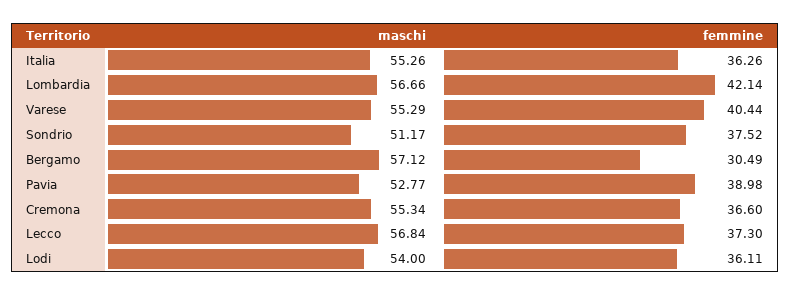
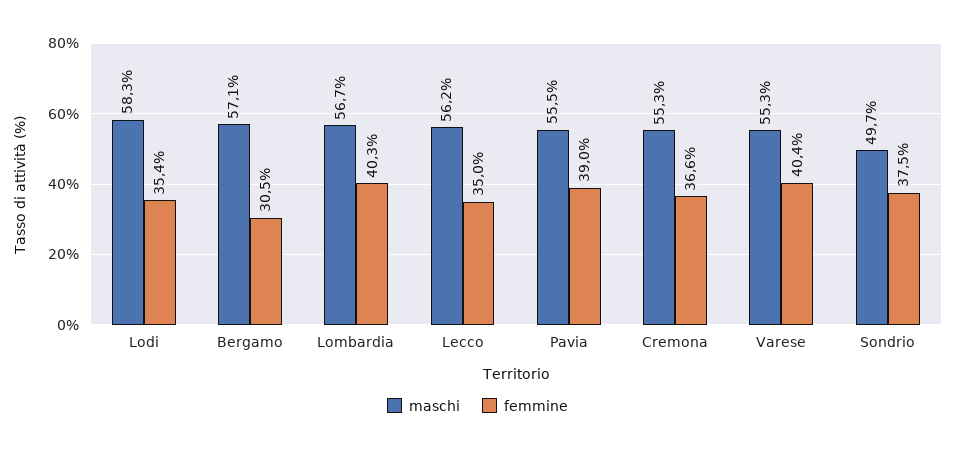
maschi, Italia: 55.26 -> none
femmine, Italia: 36.26 -> none
femmine, Lombardia: 42.14 -> 40.3
maschi, Sondrio: 51.17 -> 49.7
maschi, Pavia: 52.77 -> 55.5
maschi, Lecco: 56.84 -> 56.2
femmine, Lecco: 37.3 -> 35
maschi, Lodi: 54 -> 58.3
femmine, Lodi: 36.11 -> 35.4

